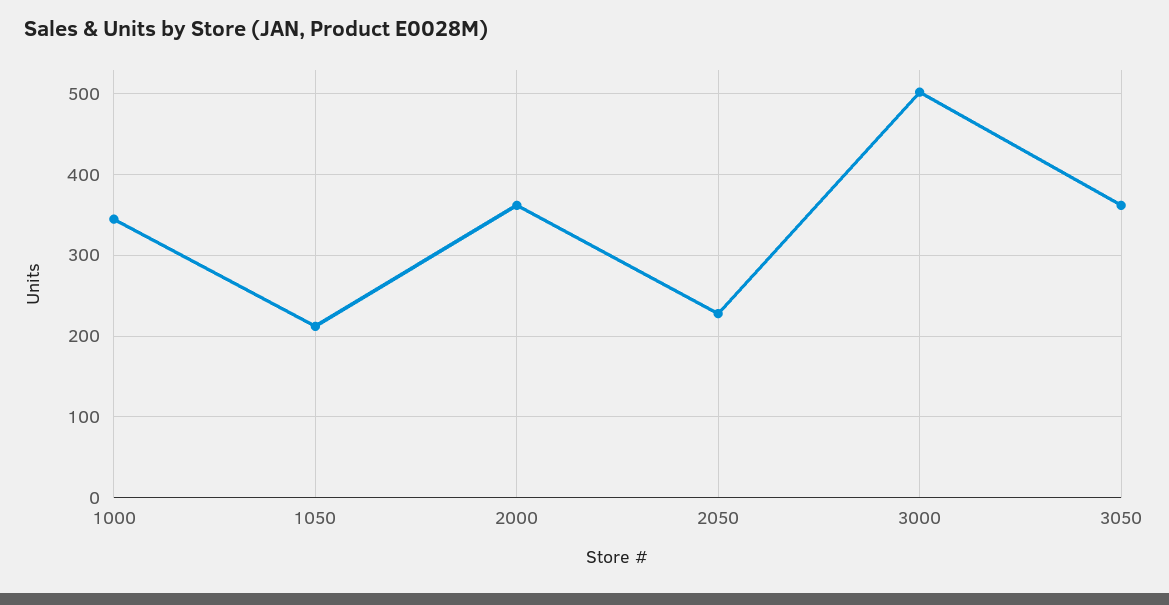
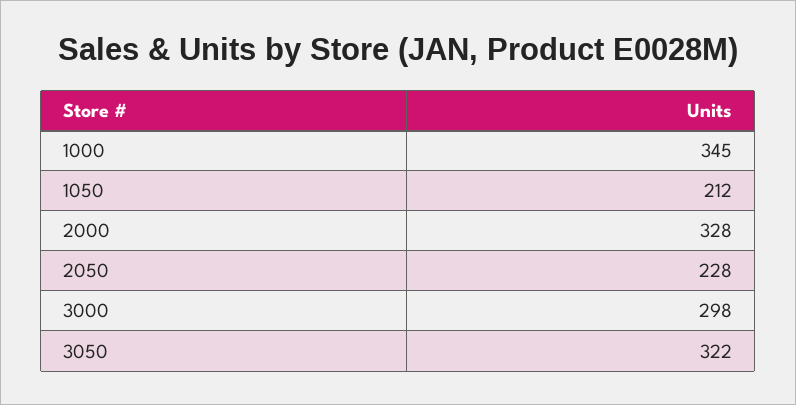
2000: 360 -> 328
3000: 500 -> 298
3050: 360 -> 322

